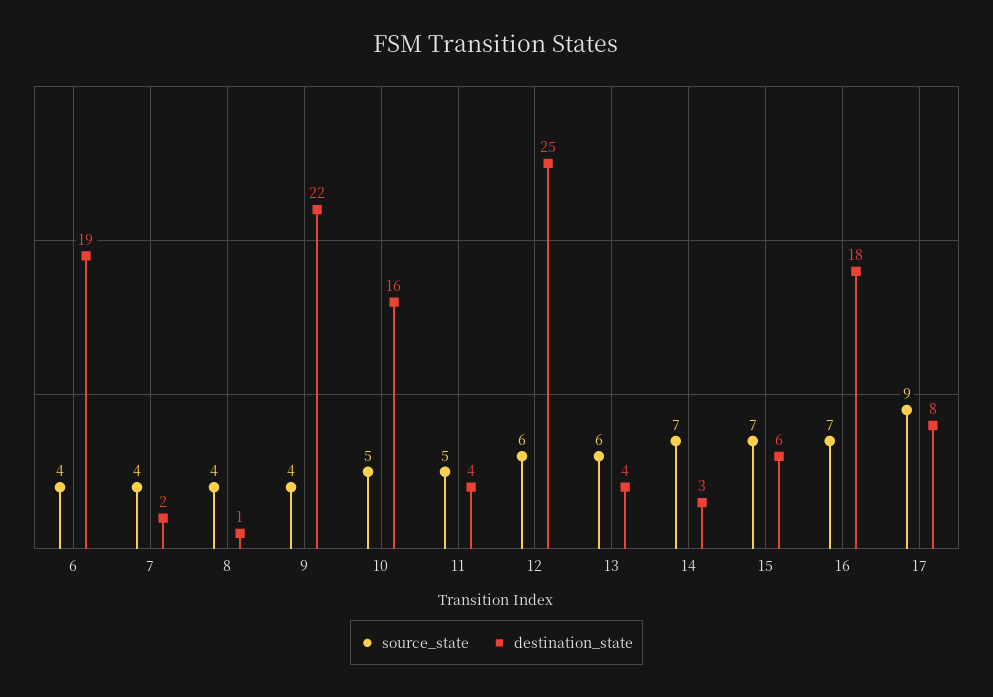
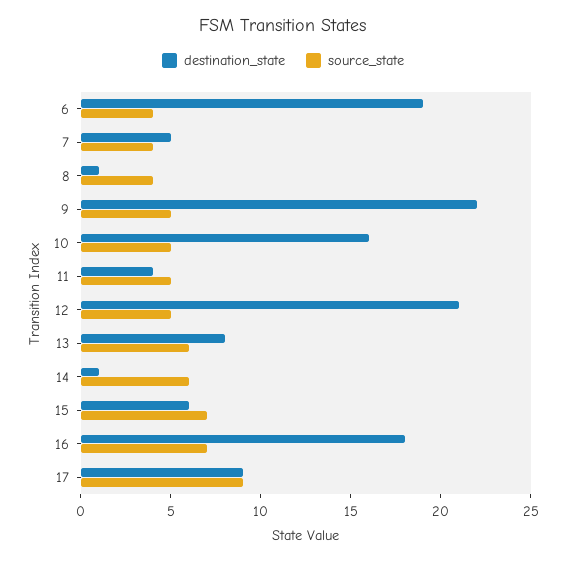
destination_state, 7: 2 -> 5
source_state, 9: 4 -> 5
source_state, 12: 6 -> 5
destination_state, 12: 25 -> 21
destination_state, 13: 4 -> 8
source_state, 14: 7 -> 6
destination_state, 14: 3 -> 1
destination_state, 17: 8 -> 9

